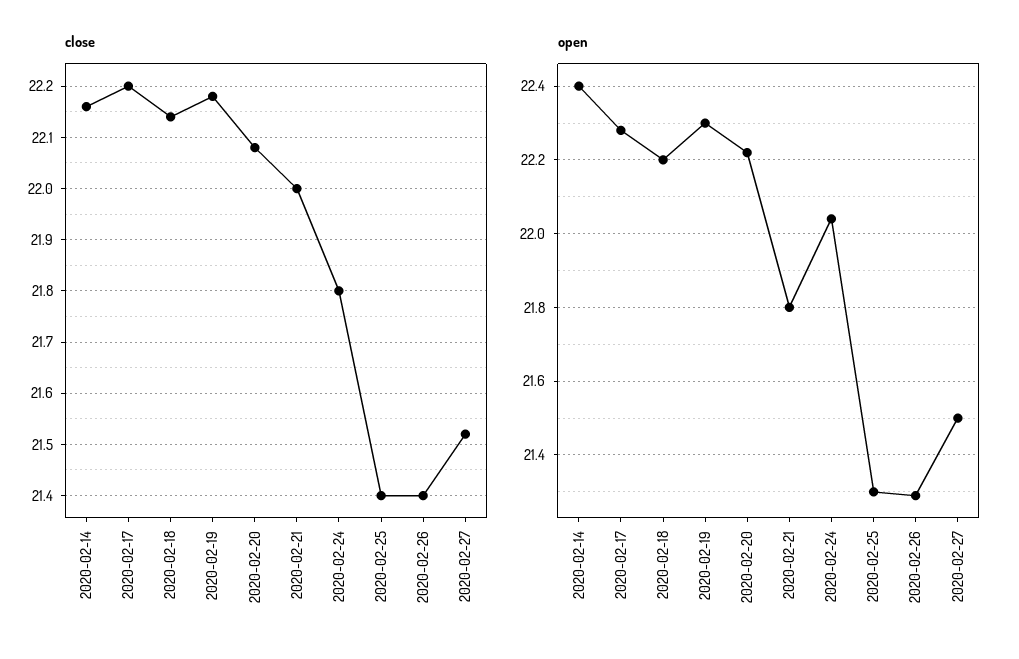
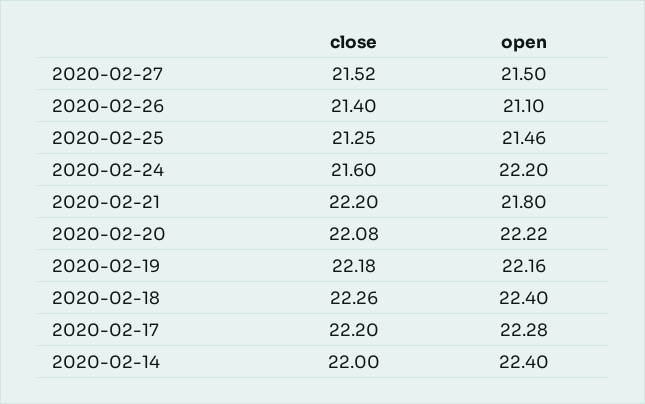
close, 2020-02-14: 22.15 -> 22
close, 2020-02-18: 22.15 -> 22.26
close, 2020-02-21: 22 -> 22.2
close, 2020-02-24: 21.8 -> 21.6
close, 2020-02-25: 21.4 -> 21.25
open, 2020-02-18: 22.2 -> 22.4
open, 2020-02-19: 22.3 -> 22.16
open, 2020-02-24: 22.05 -> 22.2
open, 2020-02-25: 21.3 -> 21.46
open, 2020-02-26: 21.3 -> 21.1

